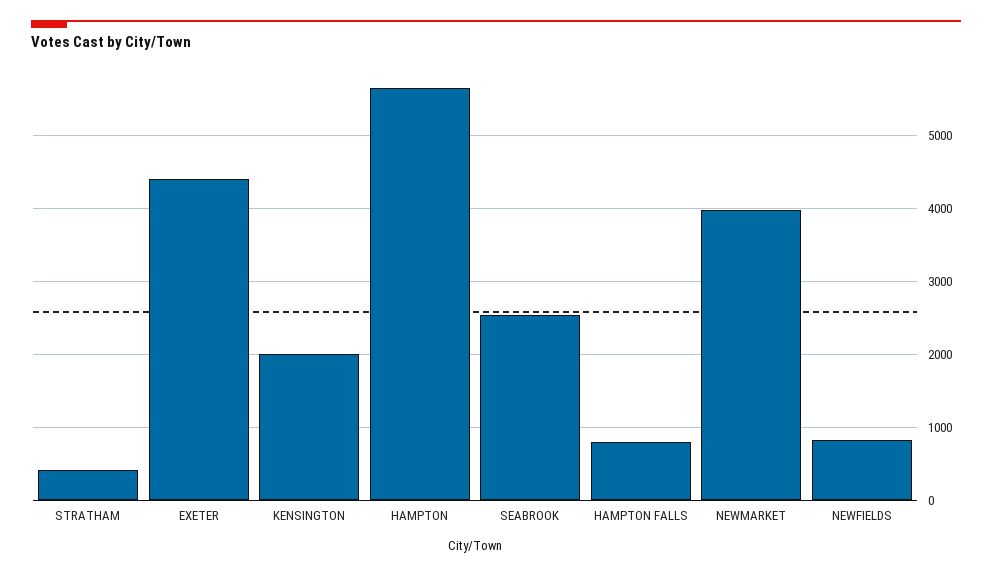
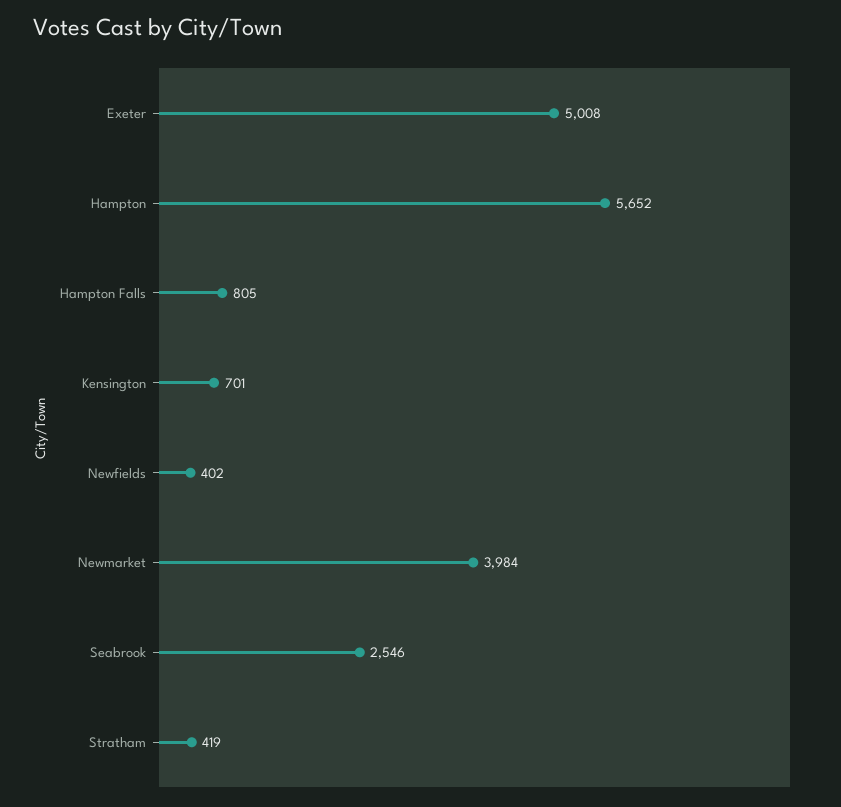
EXETER: 4400 -> 5008
KENSINGTON: 2000 -> 701
NEWFIELDS: 800 -> 402

